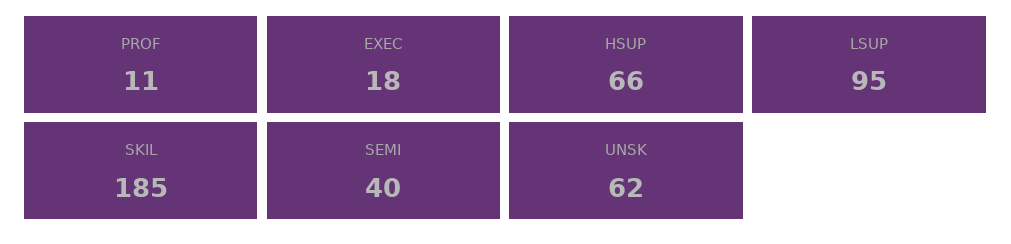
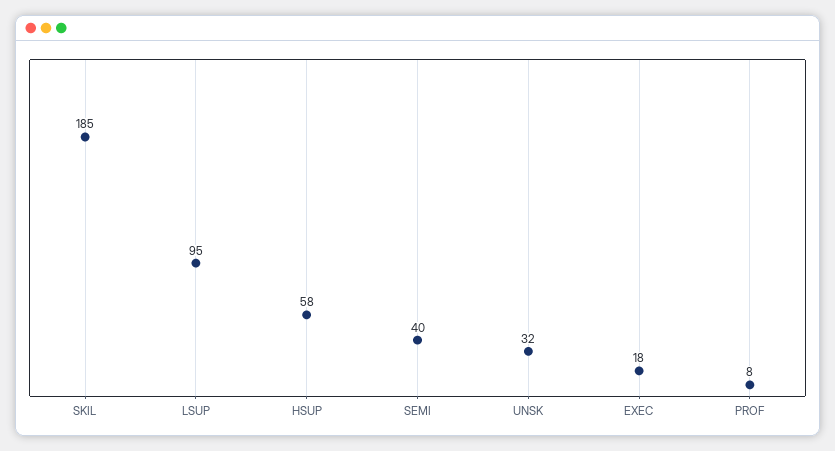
PROF: 11 -> 8
HSUP: 66 -> 58
UNSK: 62 -> 32

